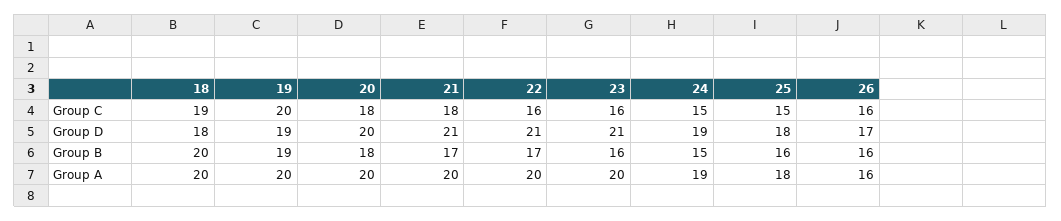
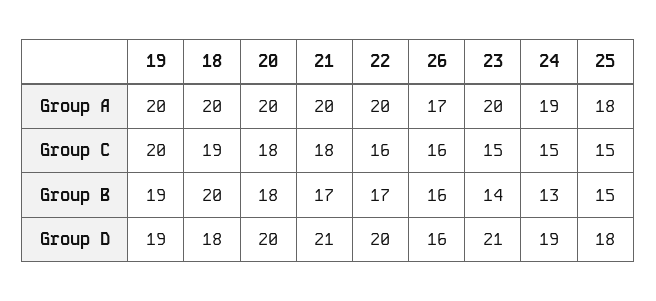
23, Group C: 16 -> 15
22, Group D: 21 -> 20
26, Group D: 17 -> 16
23, Group B: 16 -> 14
24, Group B: 15 -> 13
25, Group B: 16 -> 15
26, Group A: 16 -> 17

